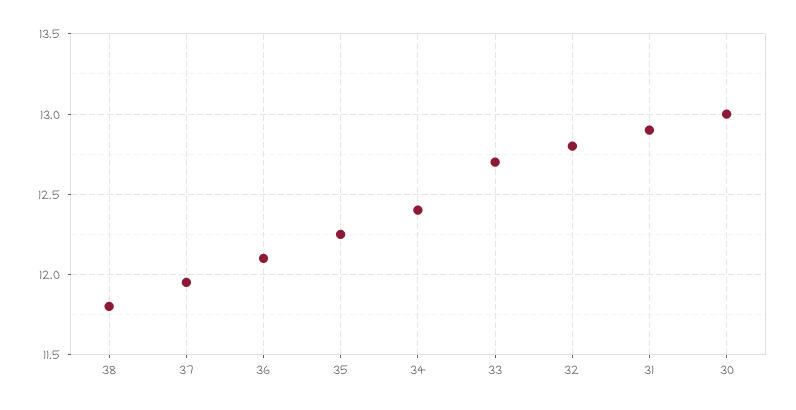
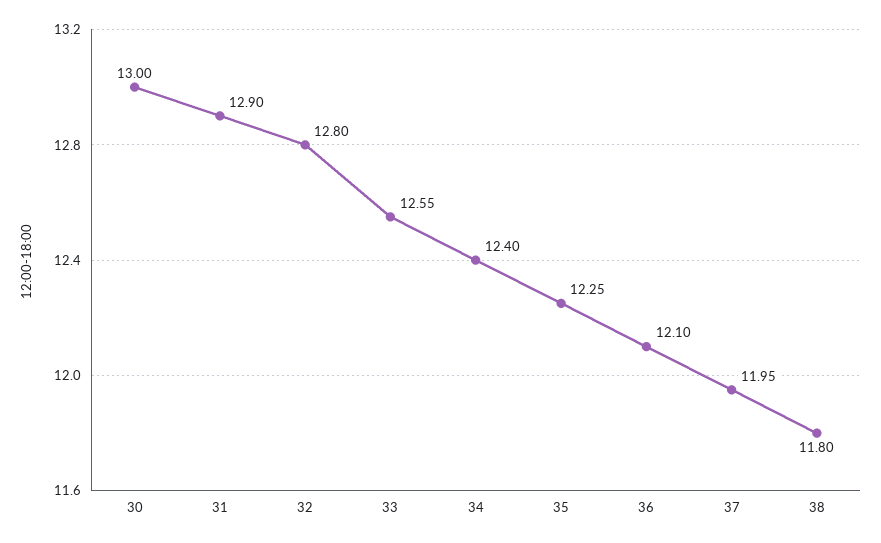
33: 12.7 -> 12.55

